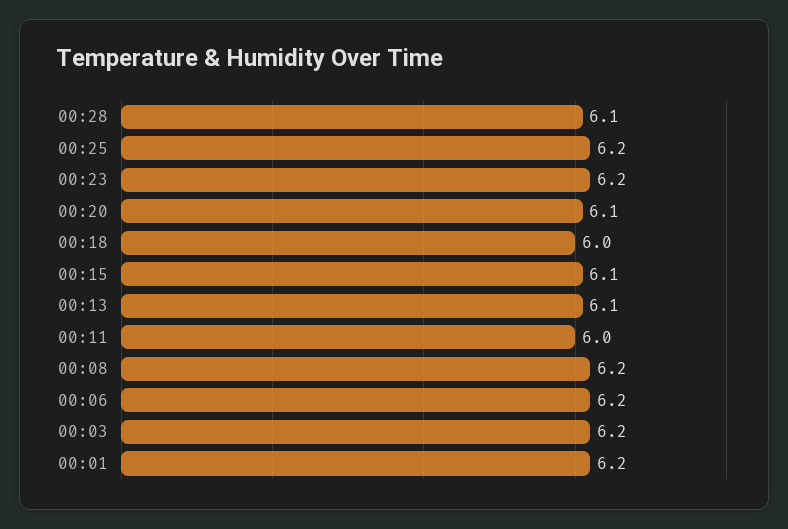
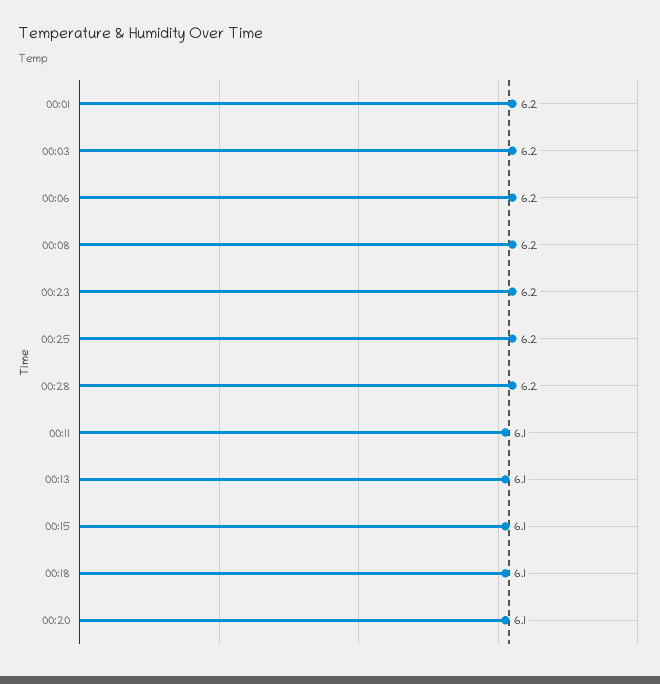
00:28: 6.1 -> 6.2
00:18: 6 -> 6.1
00:11: 6 -> 6.1

